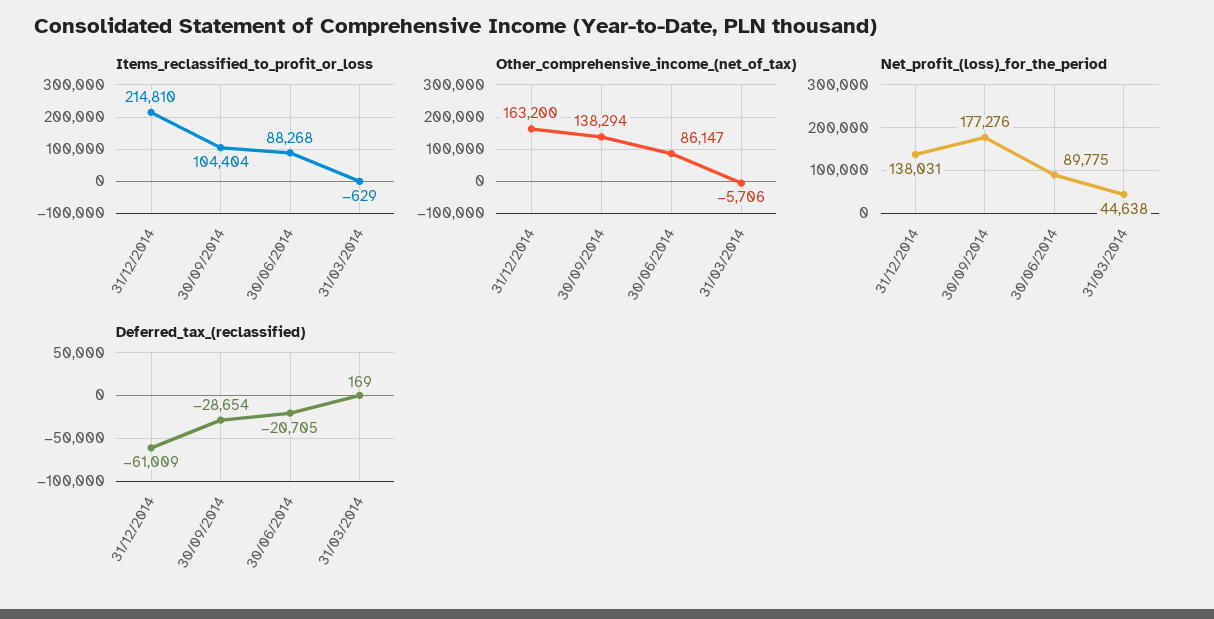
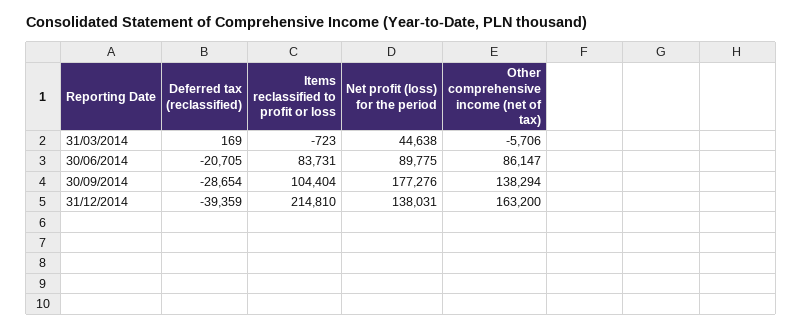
Items_reclassified_to_profit_or_loss, 30/06/2014: 88268 -> 83731
Items_reclassified_to_profit_or_loss, 31/03/2014: -629 -> -723
Deferred_tax_(reclassified), 31/12/2014: -61009 -> -39359

